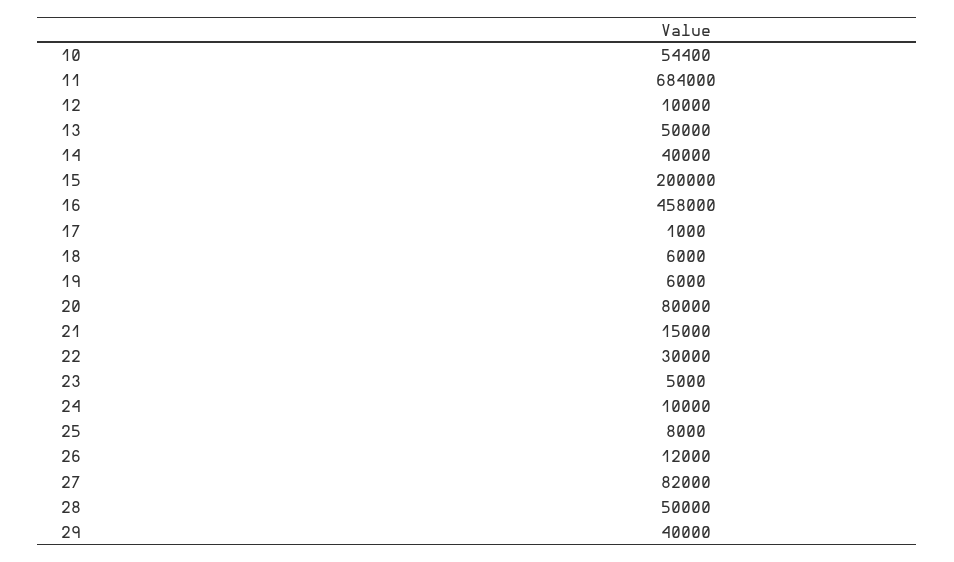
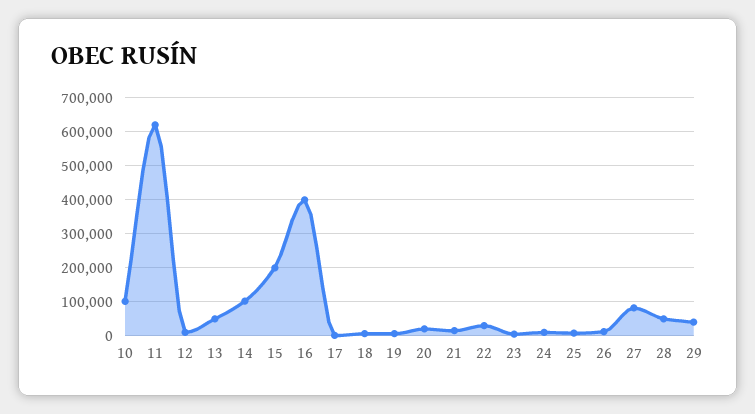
10: 54400 -> 100000
11: 684000 -> 620000
14: 40000 -> 100000
16: 458000 -> 400000
20: 80000 -> 20000

